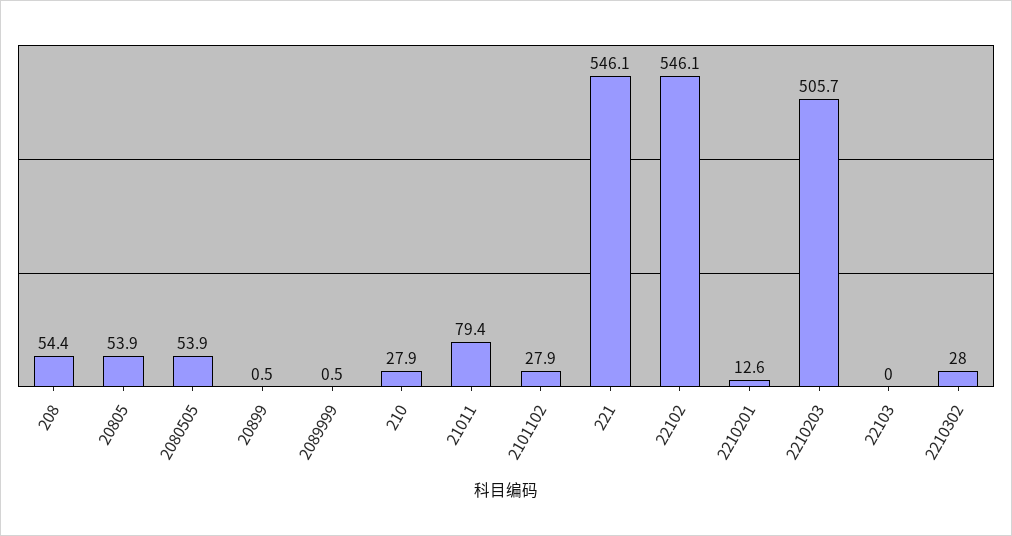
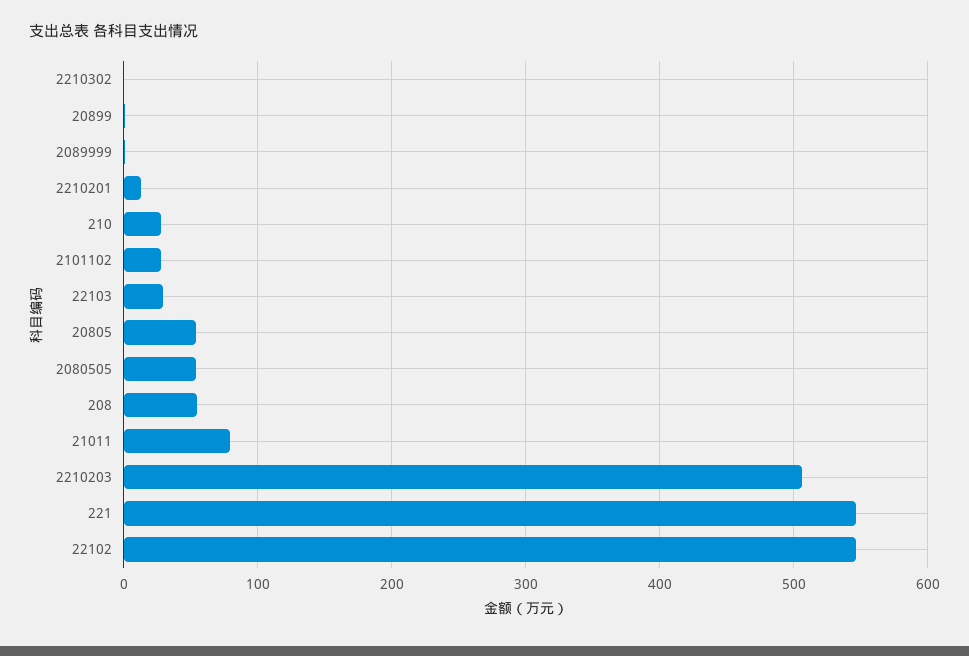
22103: 0 -> 30
2210302: 28 -> 0

